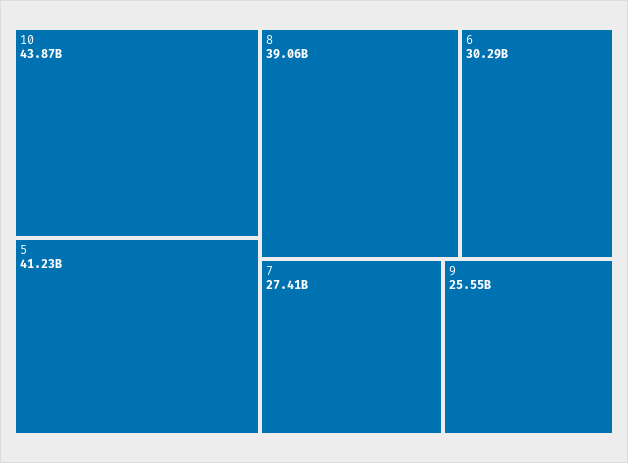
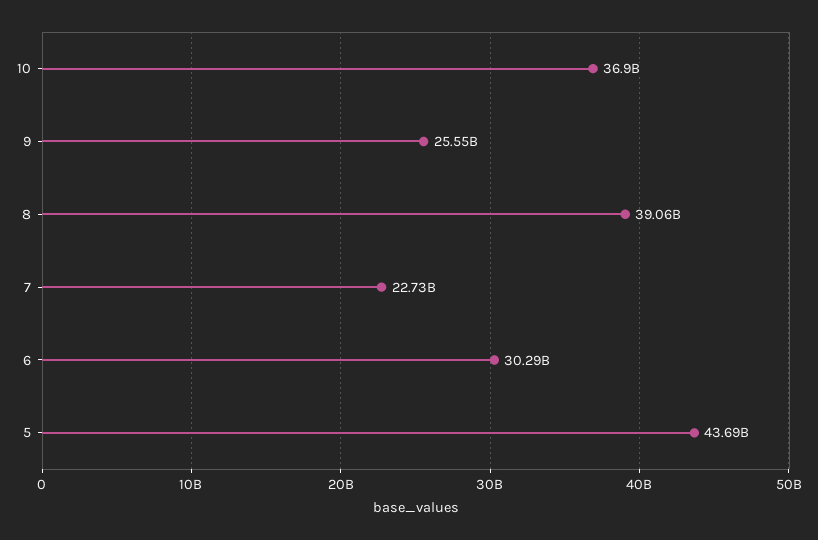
10: 43870000000 -> 36900000000
5: 41230000000 -> 43690000000
7: 27410000000 -> 22730000000

